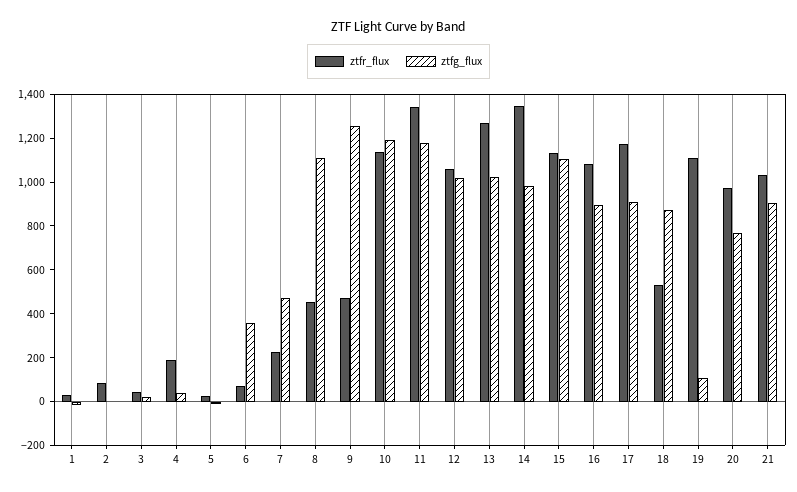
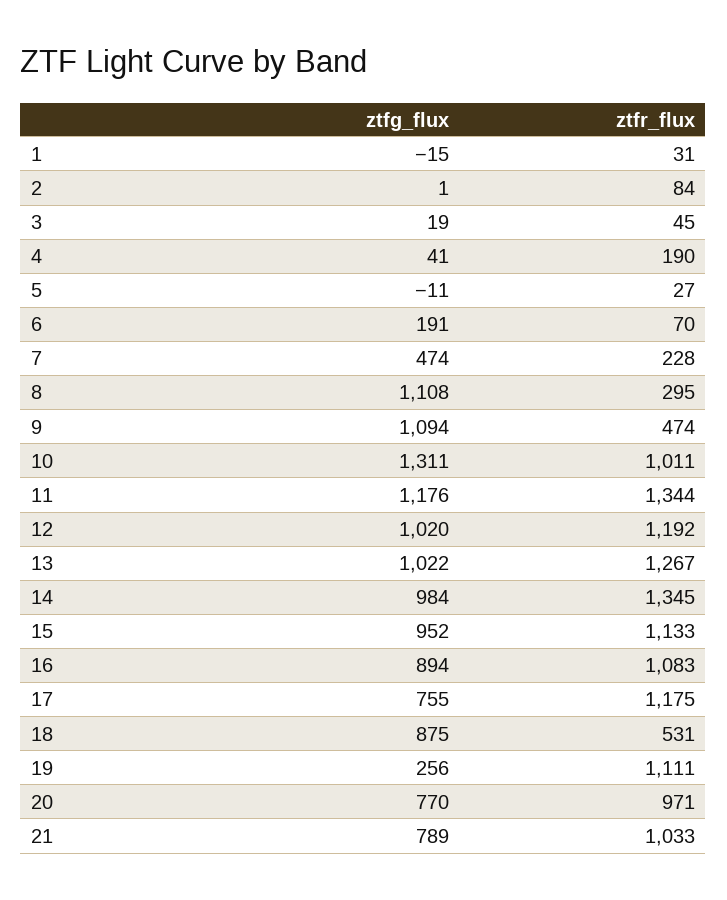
ztfg_flux, 6: 350 -> 191
ztfr_flux, 8: 450 -> 295
ztfg_flux, 9: 1250 -> 1094
ztfr_flux, 10: 1150 -> 1011
ztfg_flux, 10: 1200 -> 1311
ztfr_flux, 12: 1050 -> 1192
ztfg_flux, 15: 1100 -> 952
ztfg_flux, 17: 900 -> 755
ztfg_flux, 19: 100 -> 256
ztfg_flux, 21: 900 -> 789

